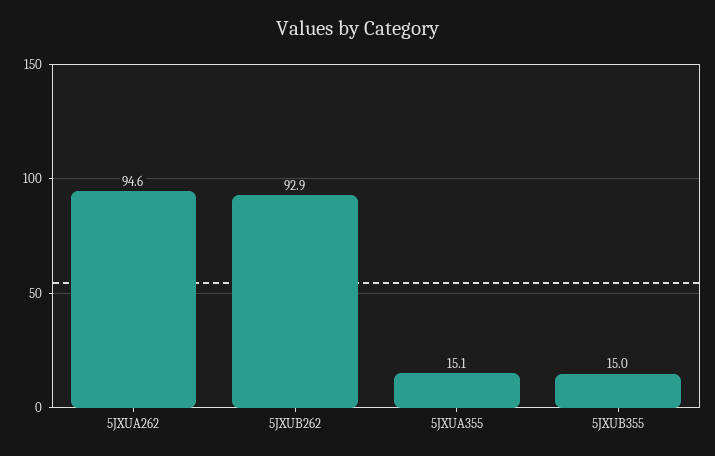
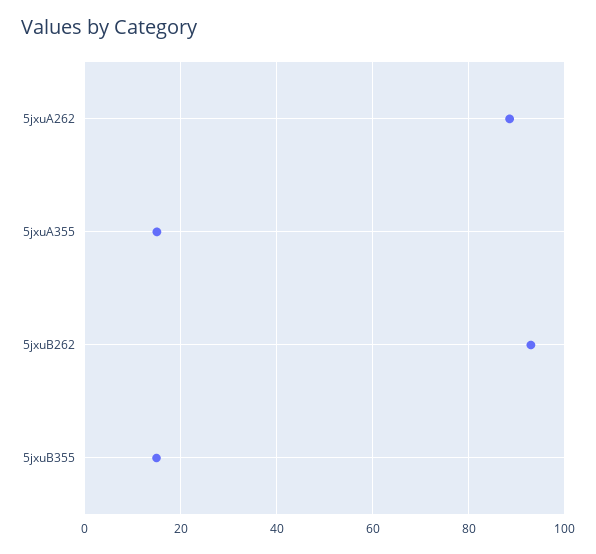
5JXUA262: 94.6 -> 88

